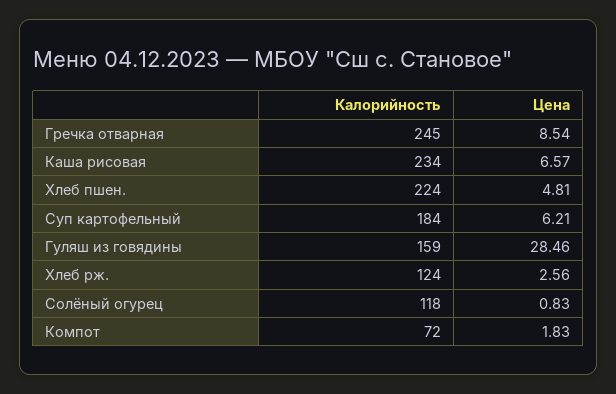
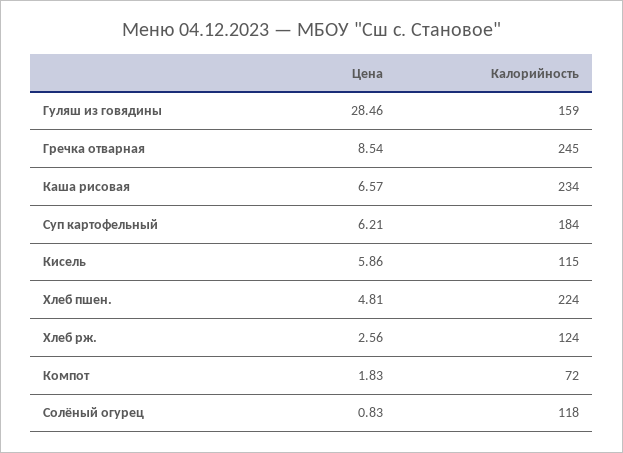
Цена, Кисель: none -> 5.86
Калорийность, Кисель: none -> 115

